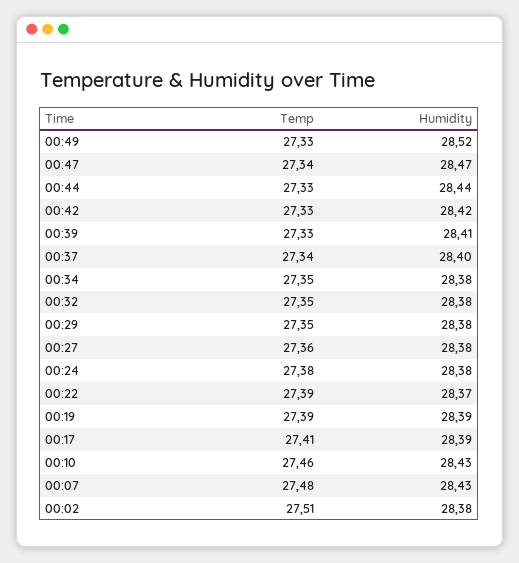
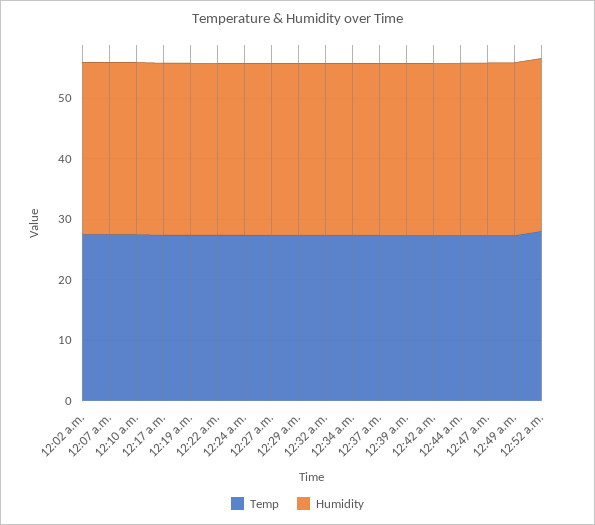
Temp, 12:52 a.m.: none -> 28
Humidity, 12:52 a.m.: none -> 28

